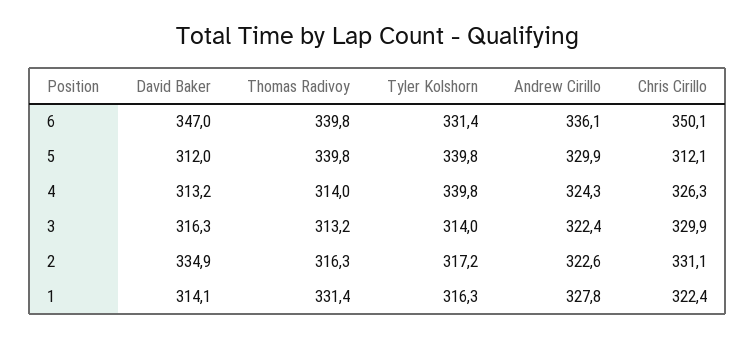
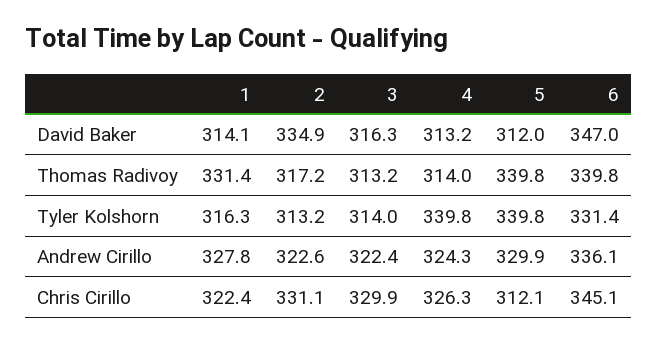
Chris Cirillo, 6: 350.1 -> 345.1
Thomas Radivoy, 2: 316.3 -> 317.2
Tyler Kolshorn, 2: 317.2 -> 313.2

